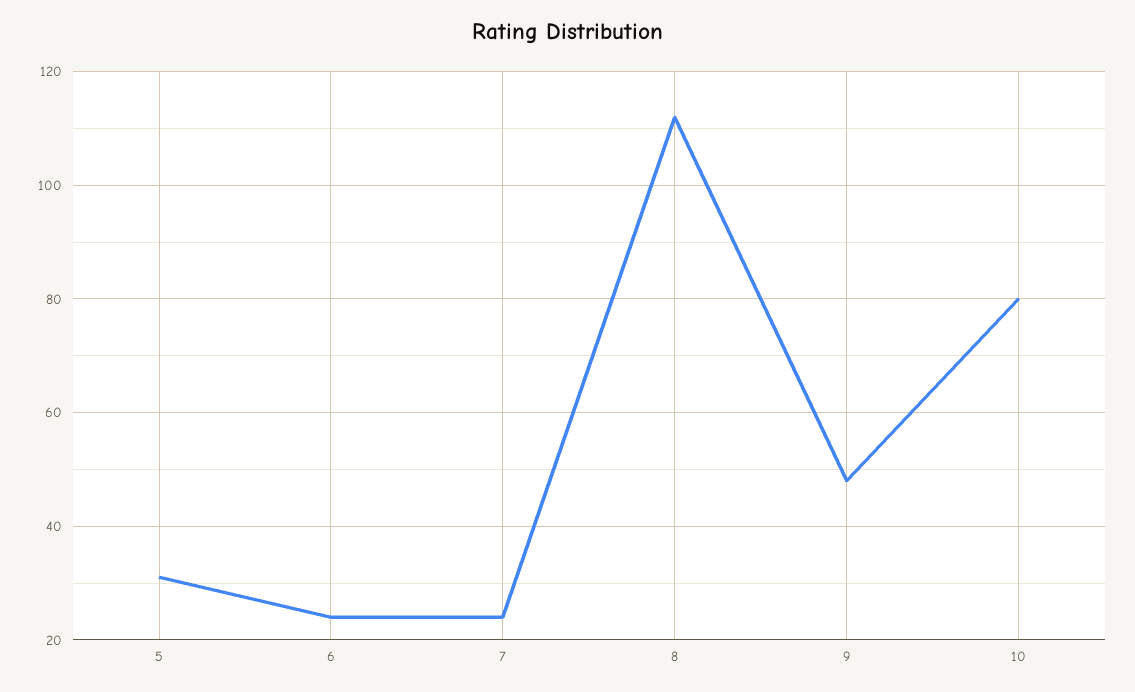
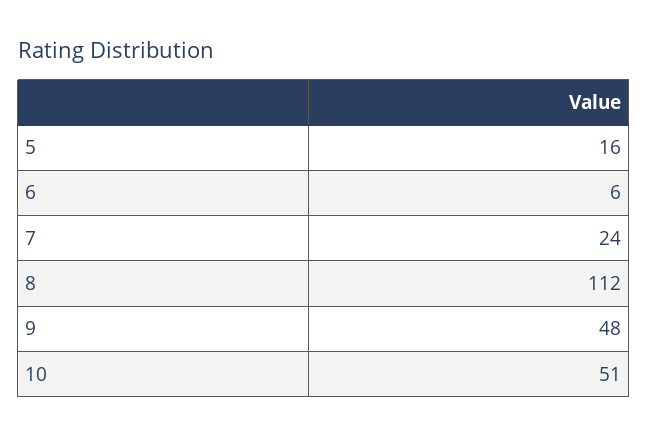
5: 30 -> 16
6: 25 -> 6
10: 80 -> 51

